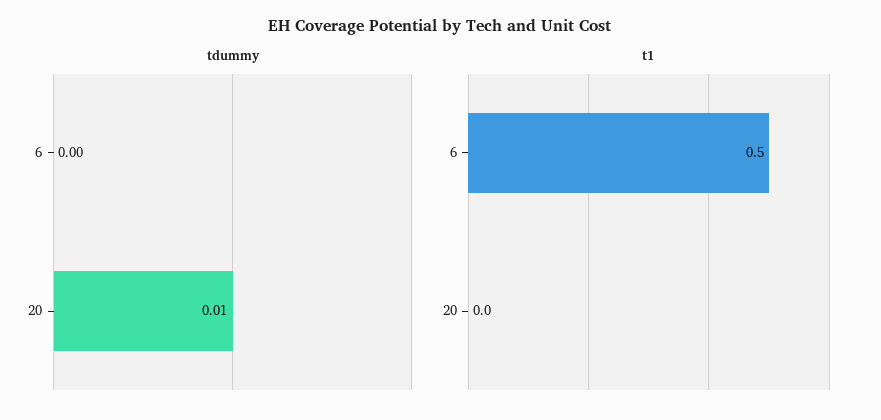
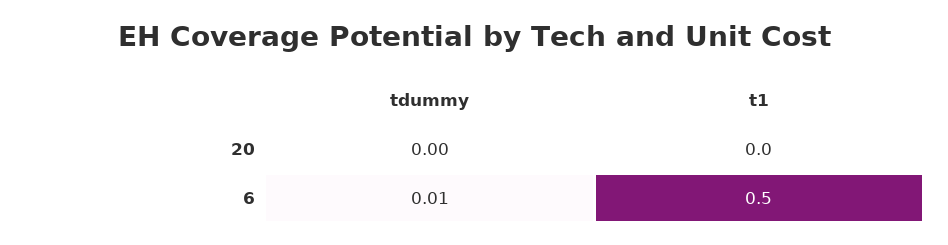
tdummy, 6: 0 -> 0.01
tdummy, 20: 0.01 -> 0

